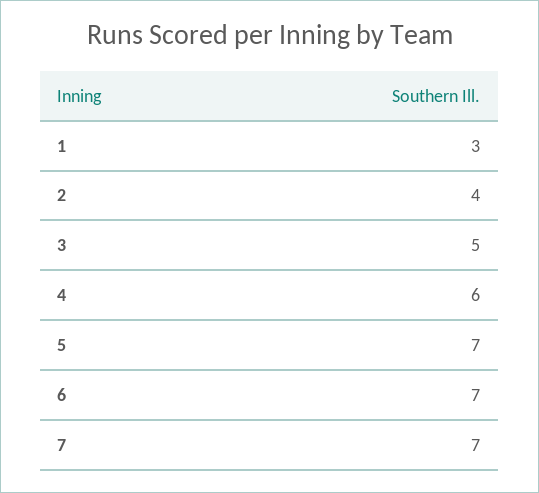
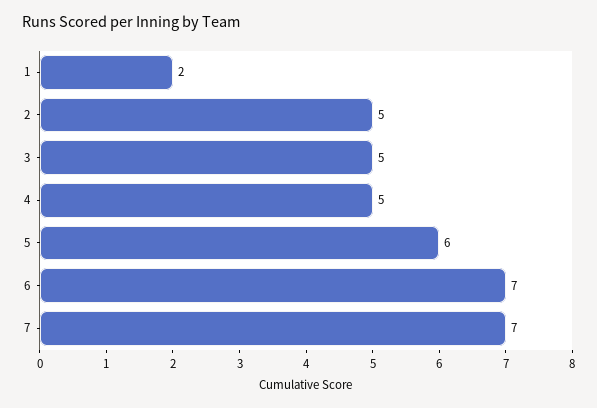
1: 3 -> 2
2: 4 -> 5
4: 6 -> 5
5: 7 -> 6

